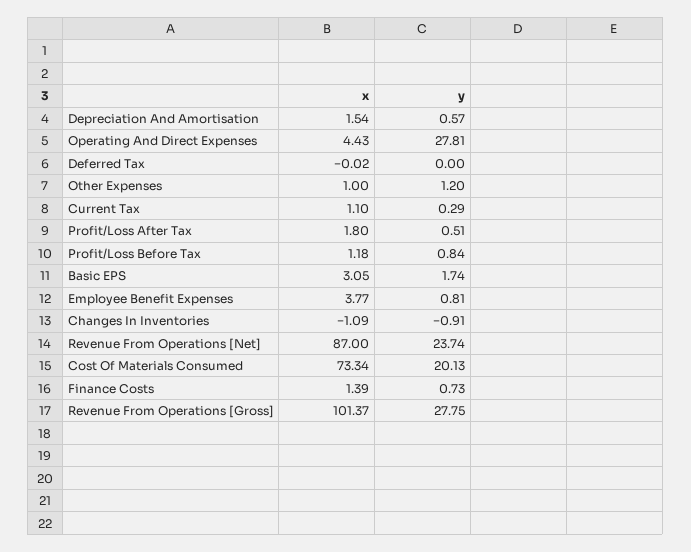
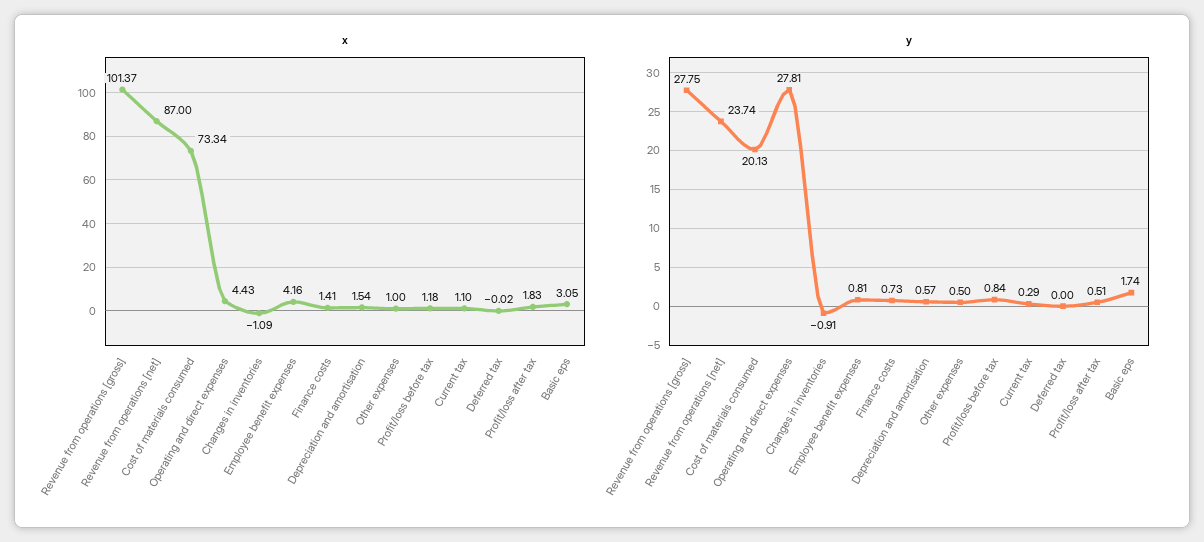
y, Other Expenses: 1.2 -> 0.5
x, Profit/Loss After Tax: 1.8 -> 1.83
x, Employee Benefit Expenses: 3.77 -> 4.16
x, Finance Costs: 1.39 -> 1.41

